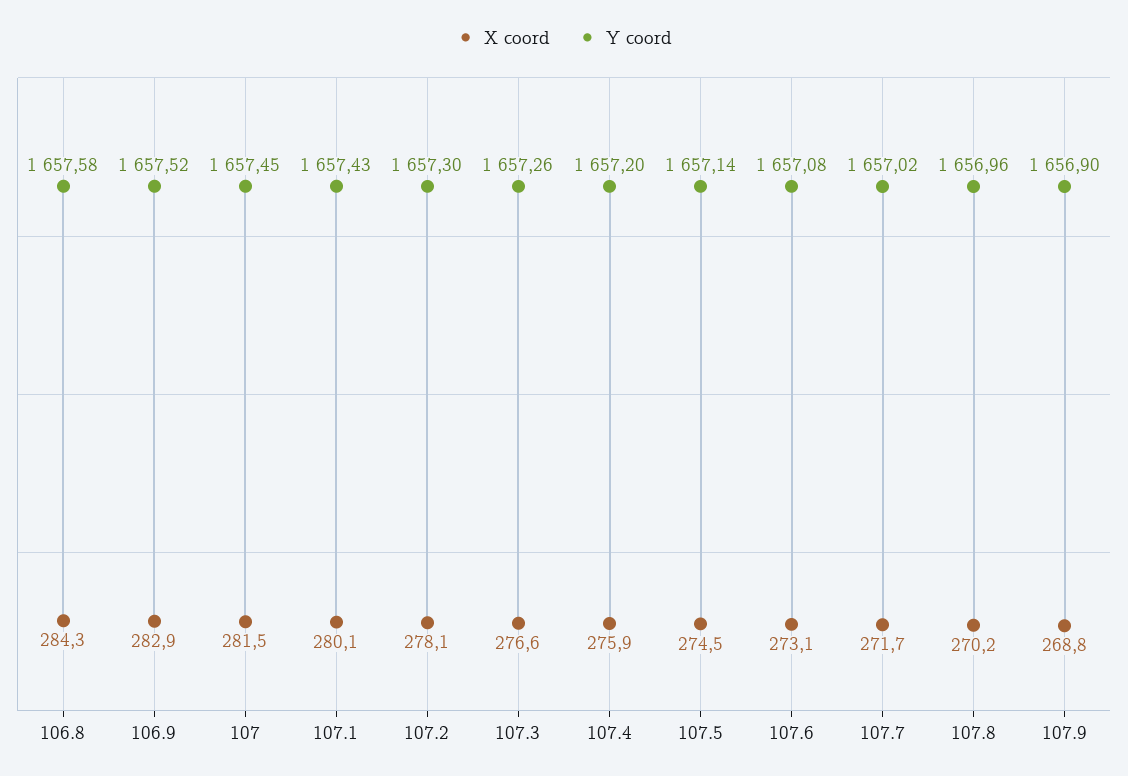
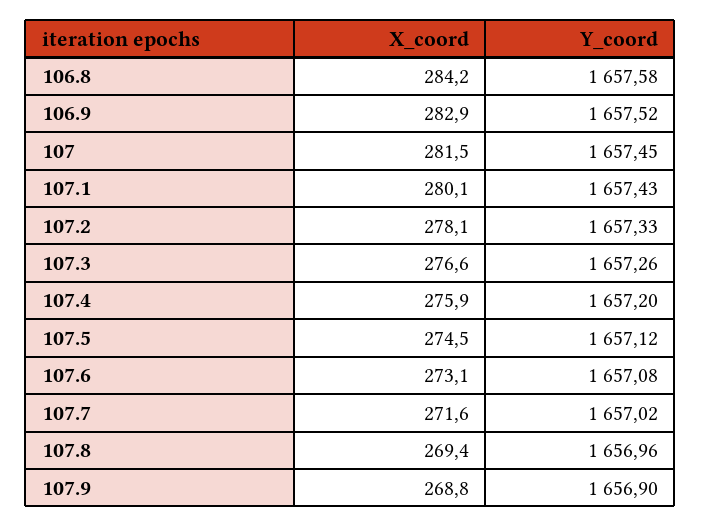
X coord, 106.8: 284.3 -> 284.2
Y coord, 107.2: 1657.3 -> 1657.33
Y coord, 107.5: 1657.14 -> 1657.12
X coord, 107.7: 271.7 -> 271.6
X coord, 107.8: 270.2 -> 269.4

